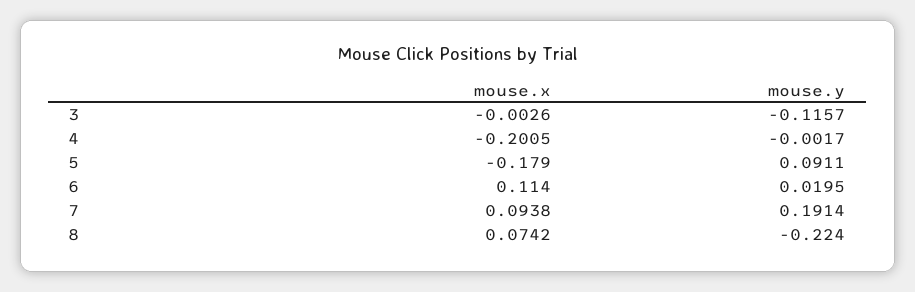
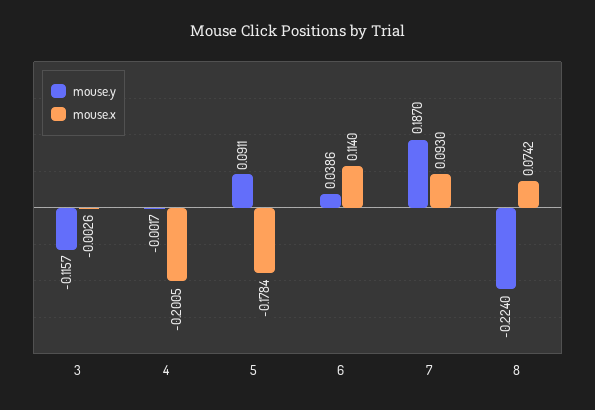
mouse.x, 5: -0.179 -> -0.1784
mouse.y, 6: 0.0195 -> 0.0386
mouse.x, 7: 0.0938 -> 0.093
mouse.y, 7: 0.1914 -> 0.187

